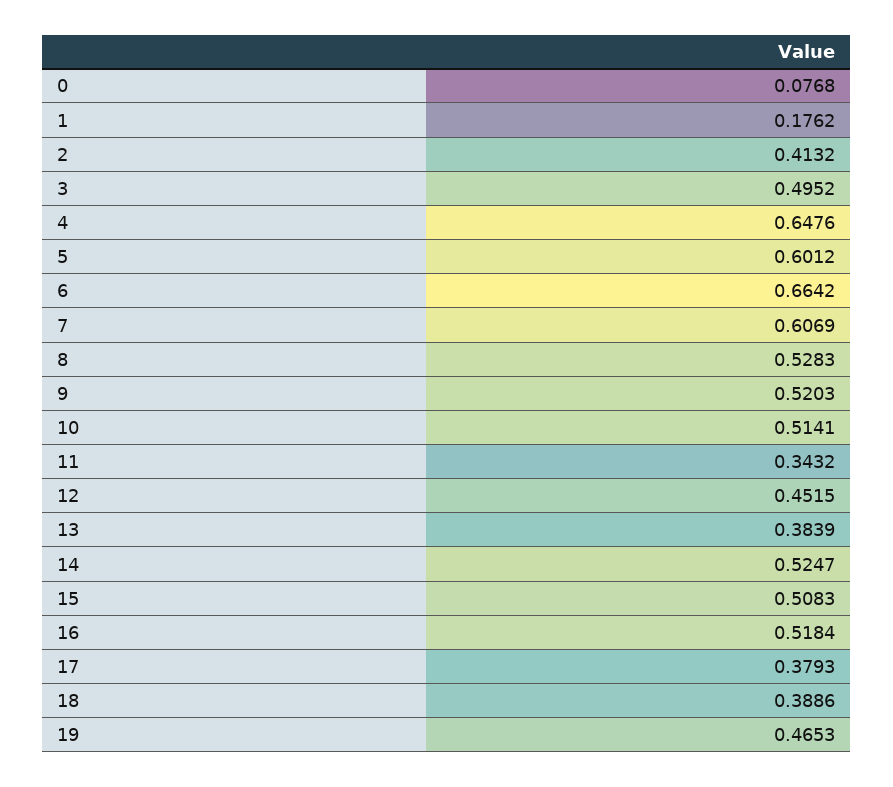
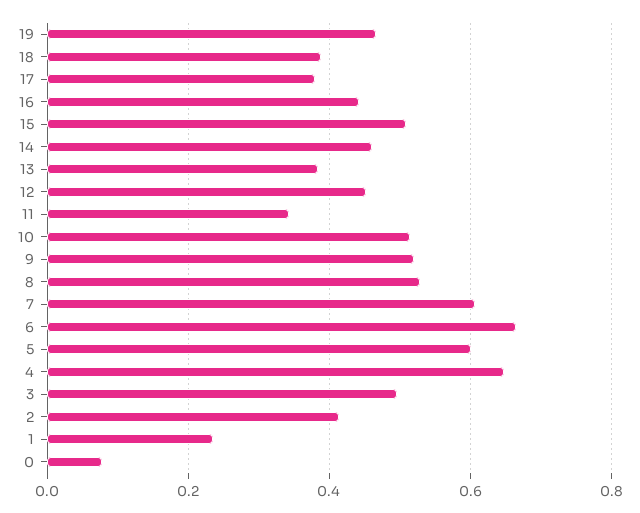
1: 0.1762 -> 0.24
14: 0.5247 -> 0.46
16: 0.5184 -> 0.44

